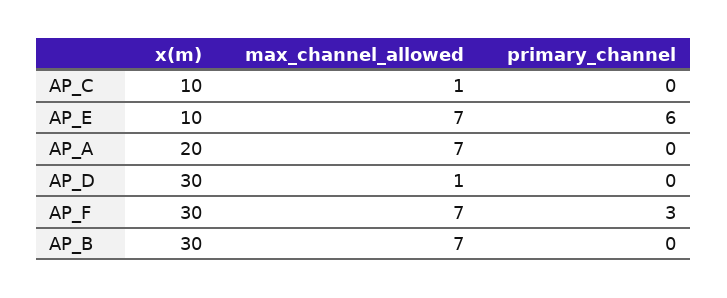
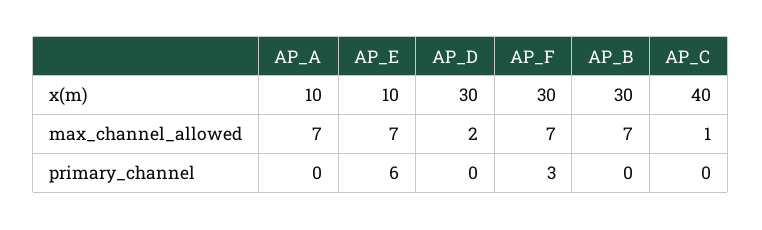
x(m), AP_C: 10 -> 40
x(m), AP_A: 20 -> 10
max_channel_allowed, AP_D: 1 -> 2

